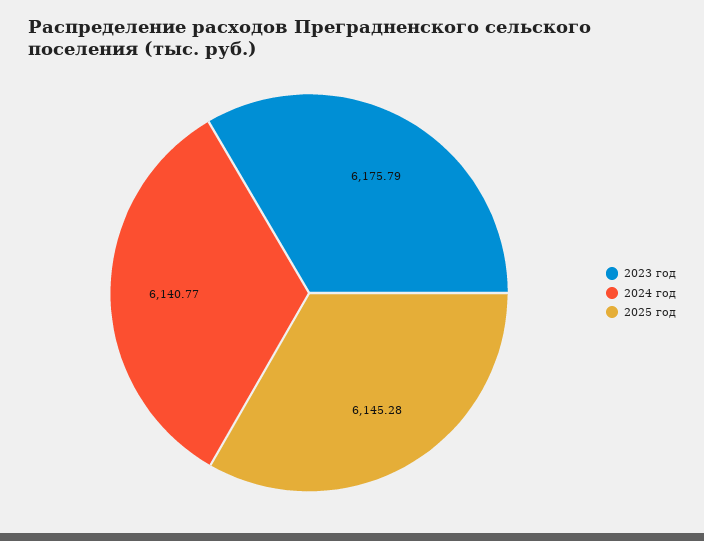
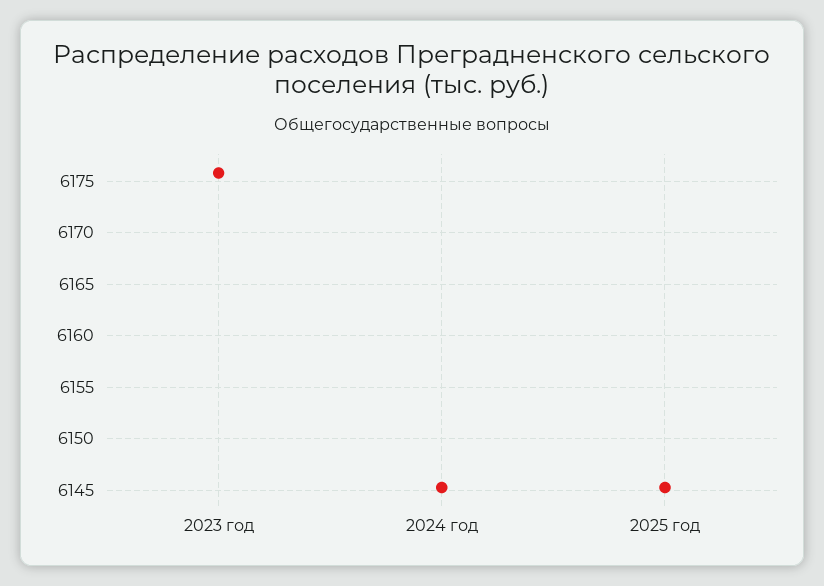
2024 год: 6140.77 -> 6145

